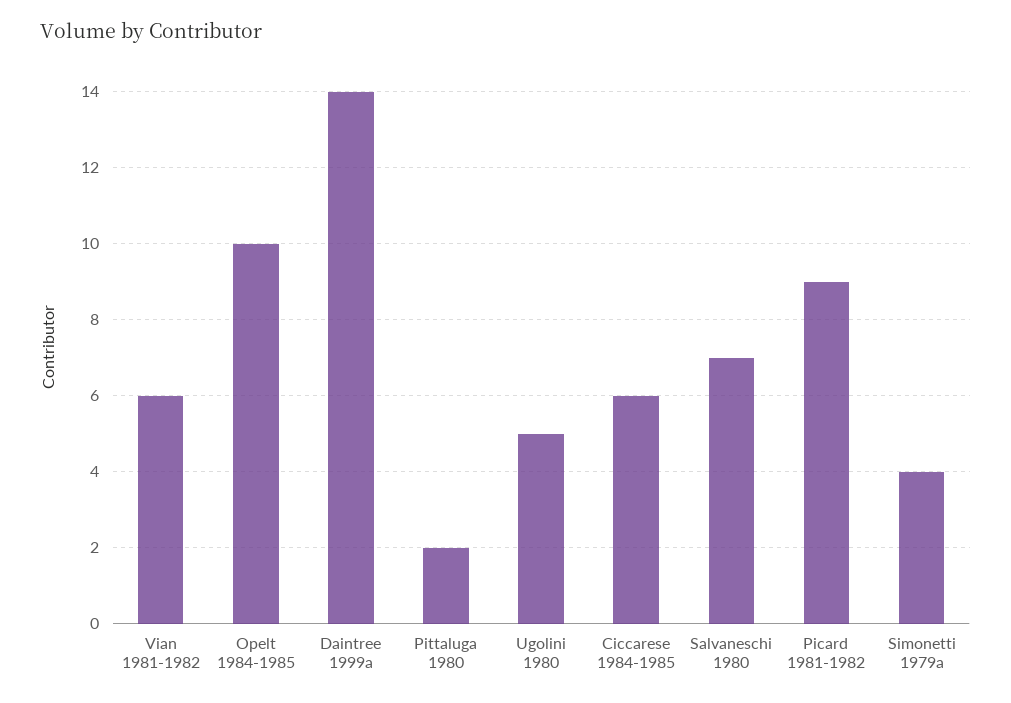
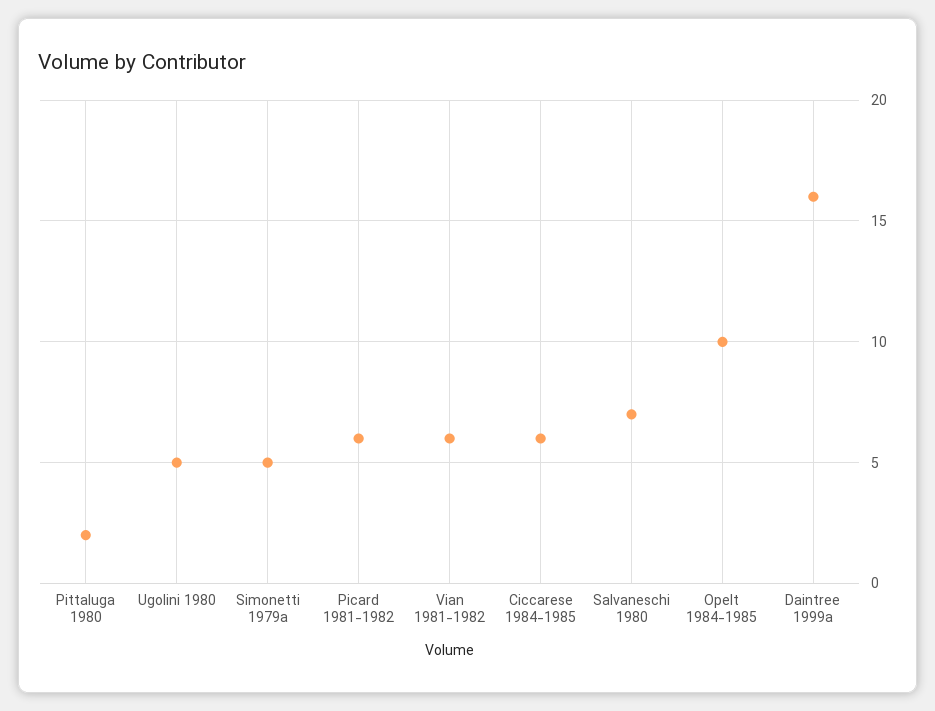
Daintree 1999a: 14 -> 16
Picard 1981-1982: 9 -> 6
Simonetti 1979a: 4 -> 5

